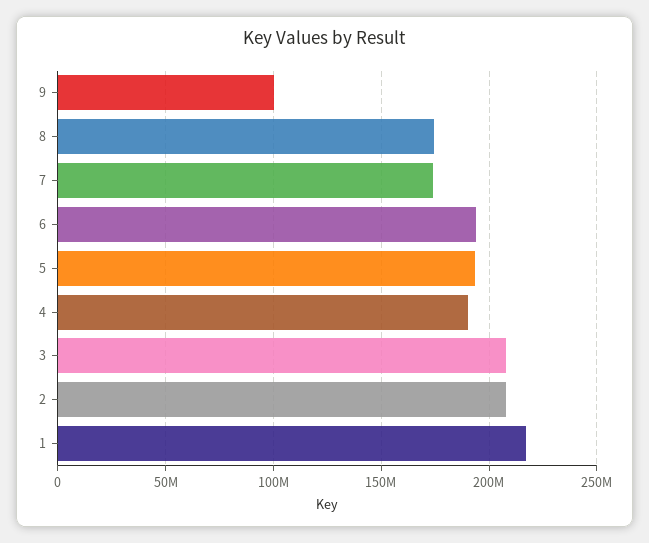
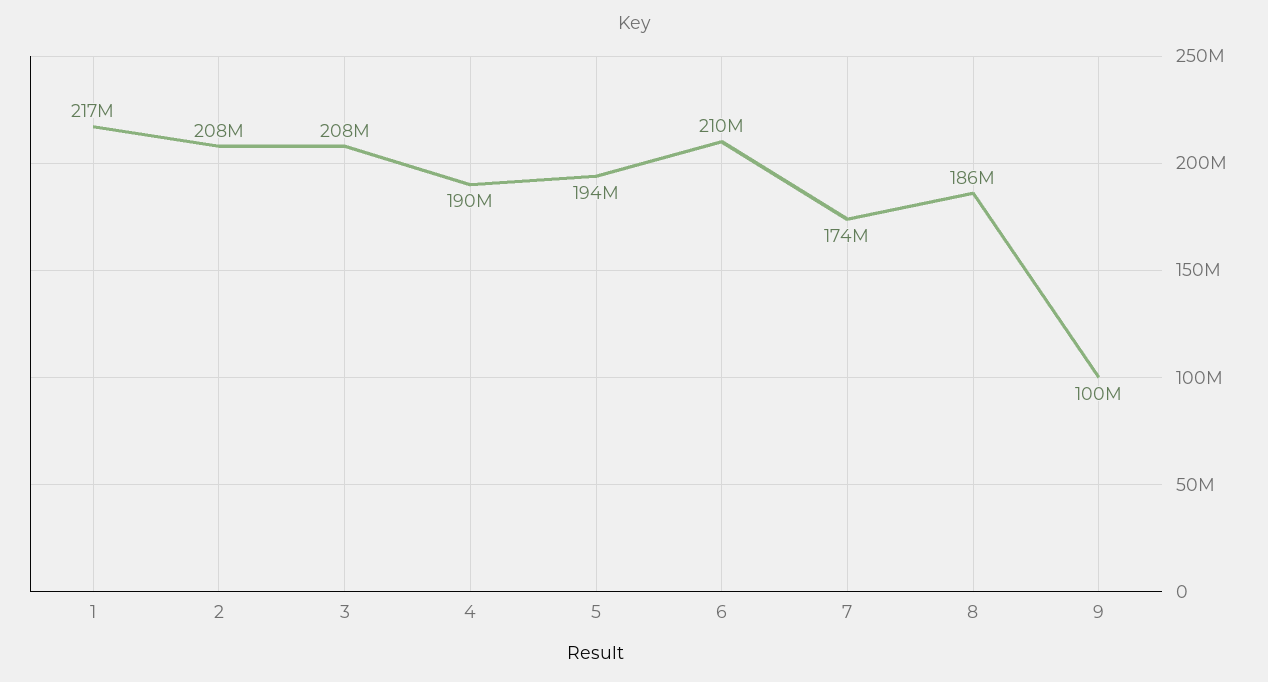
8: 175000000 -> 186000000
6: 195000000 -> 210000000

